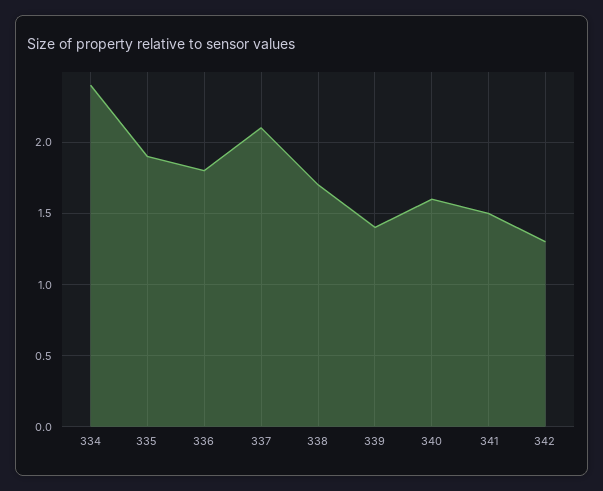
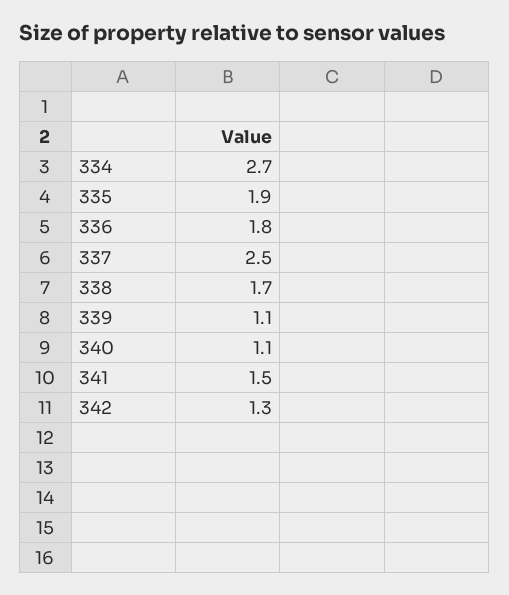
334: 2.4 -> 2.7
337: 2.1 -> 2.5
339: 1.4 -> 1.1
340: 1.6 -> 1.1

